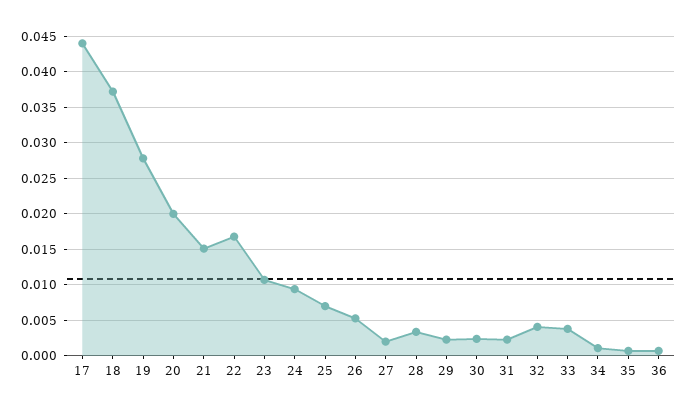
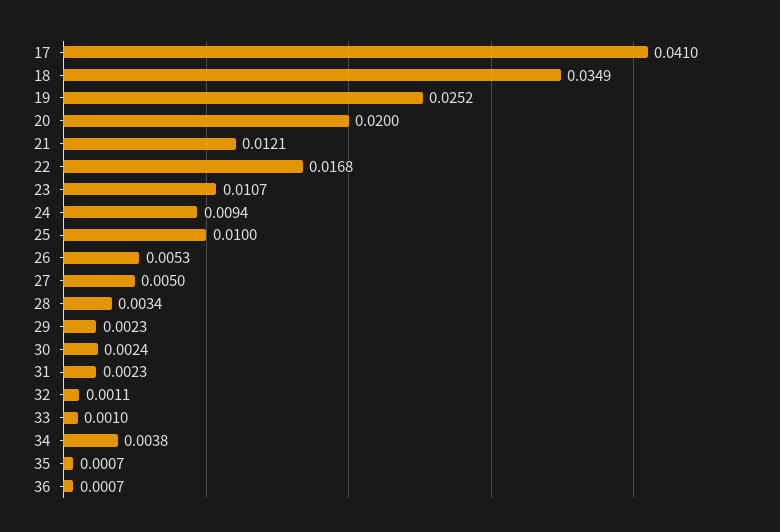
17: 0.044 -> 0.041
18: 0.037 -> 0.0349
19: 0.028 -> 0.0252
21: 0.015 -> 0.0121
25: 0.007 -> 0.01
27: 0.002 -> 0.005
32: 0.004 -> 0.0011
33: 0.004 -> 0.001
34: 0.001 -> 0.0038

